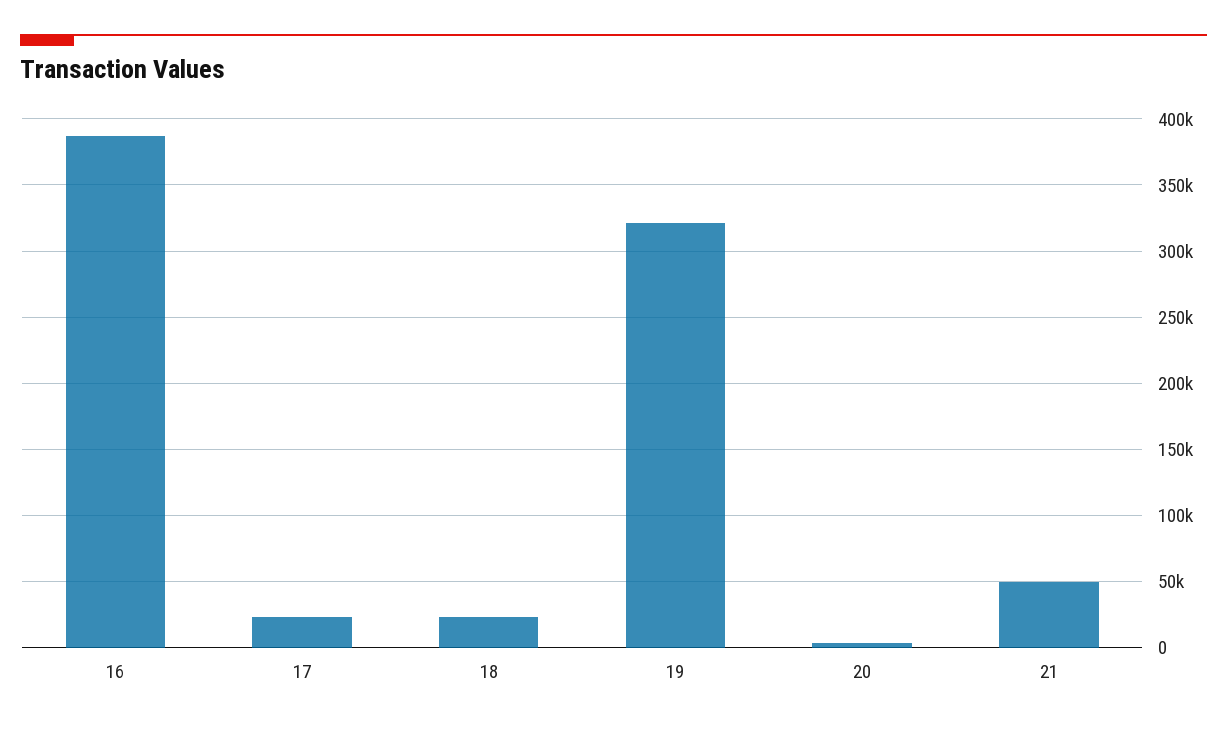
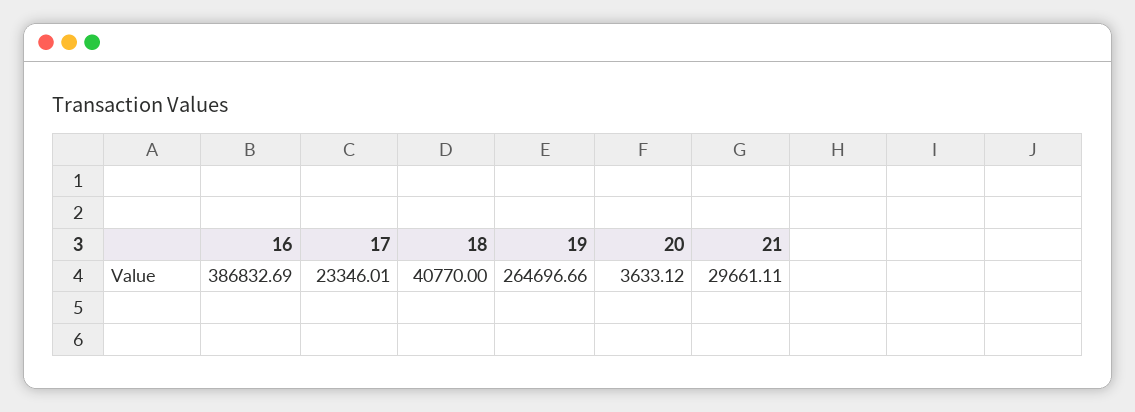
18: 25000 -> 40770
19: 320000 -> 264696.66
21: 50000 -> 29661.11

